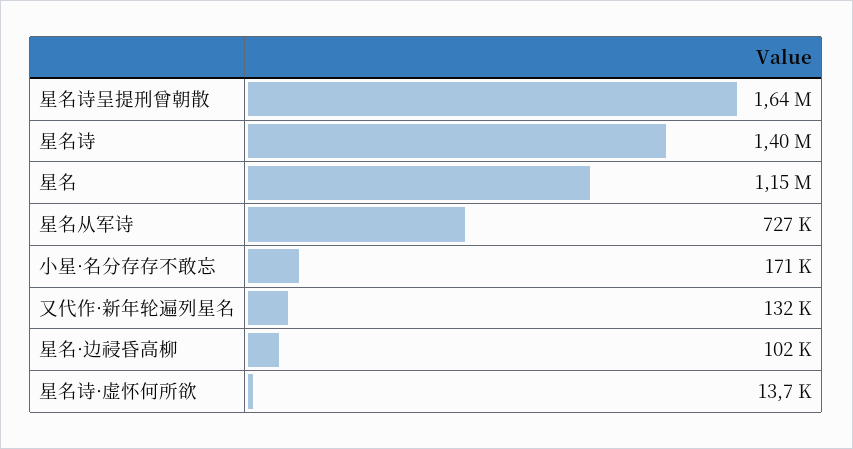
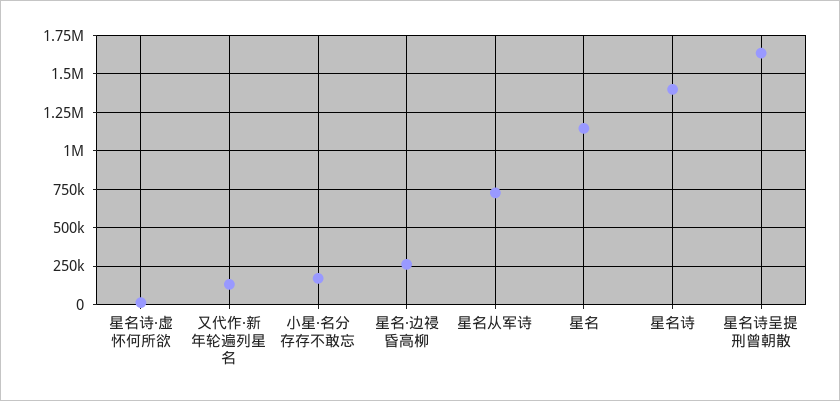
星名·边祲昏高柳: 102000 -> 250000

